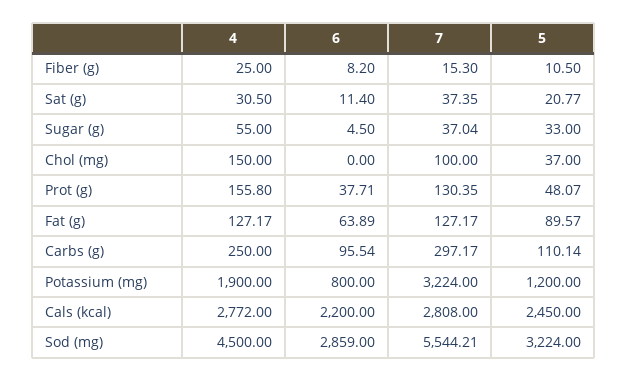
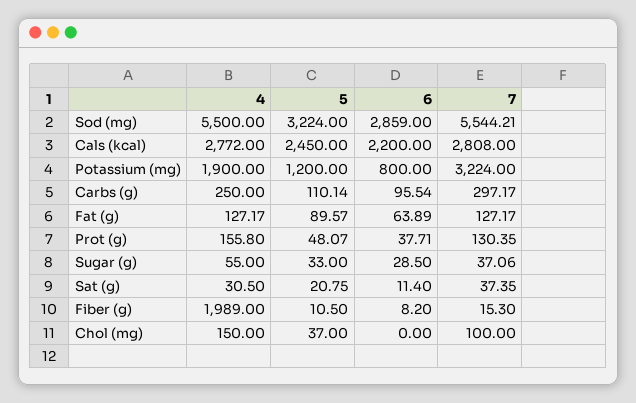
4, Fiber (g): 25 -> 1989
5, Sat (g): 20.77 -> 20.75
6, Sugar (g): 4.5 -> 28.5
7, Sugar (g): 37.04 -> 37.06
4, Sod (mg): 4500 -> 5500

